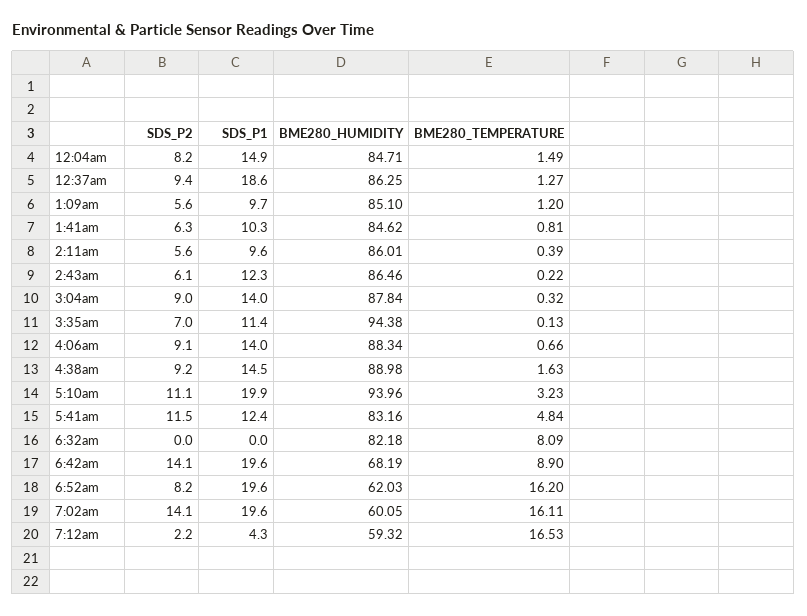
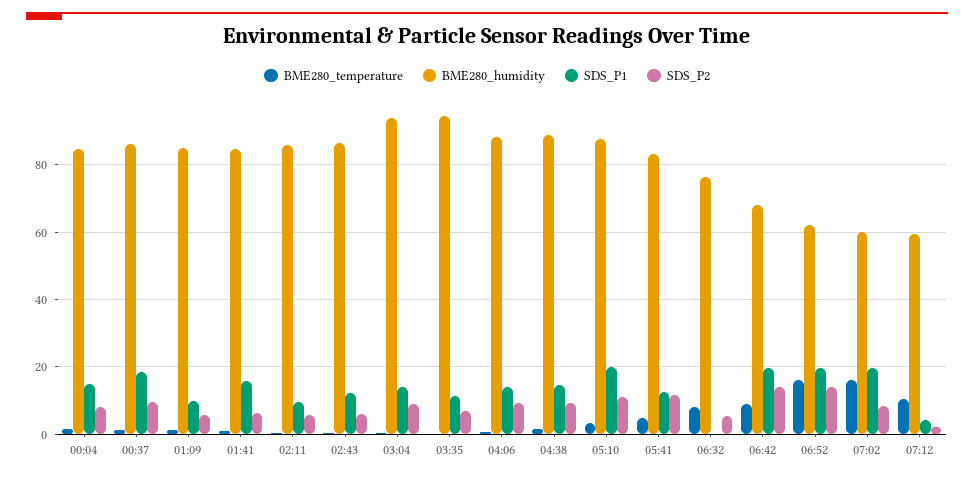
SDS_P1, 1:41am: 10.3 -> 16
BME280_HUMIDITY, 3:04am: 87.84 -> 94
BME280_HUMIDITY, 5:10am: 93.96 -> 88
SDS_P2, 6:32am: 0 -> 6
BME280_HUMIDITY, 6:32am: 82.18 -> 76
SDS_P2, 6:52am: 8.2 -> 14
SDS_P2, 7:02am: 14.1 -> 8
BME280_TEMPERATURE, 7:12am: 16.53 -> 10

